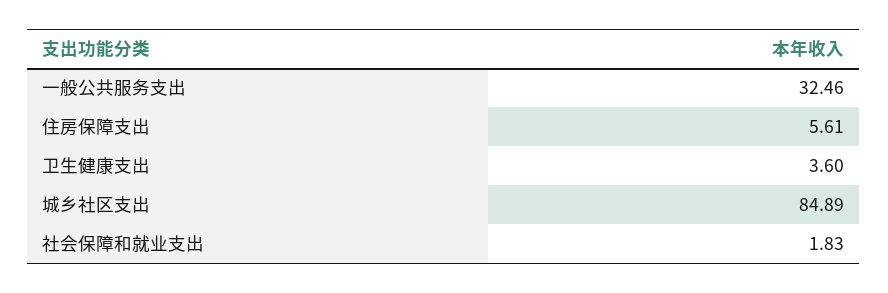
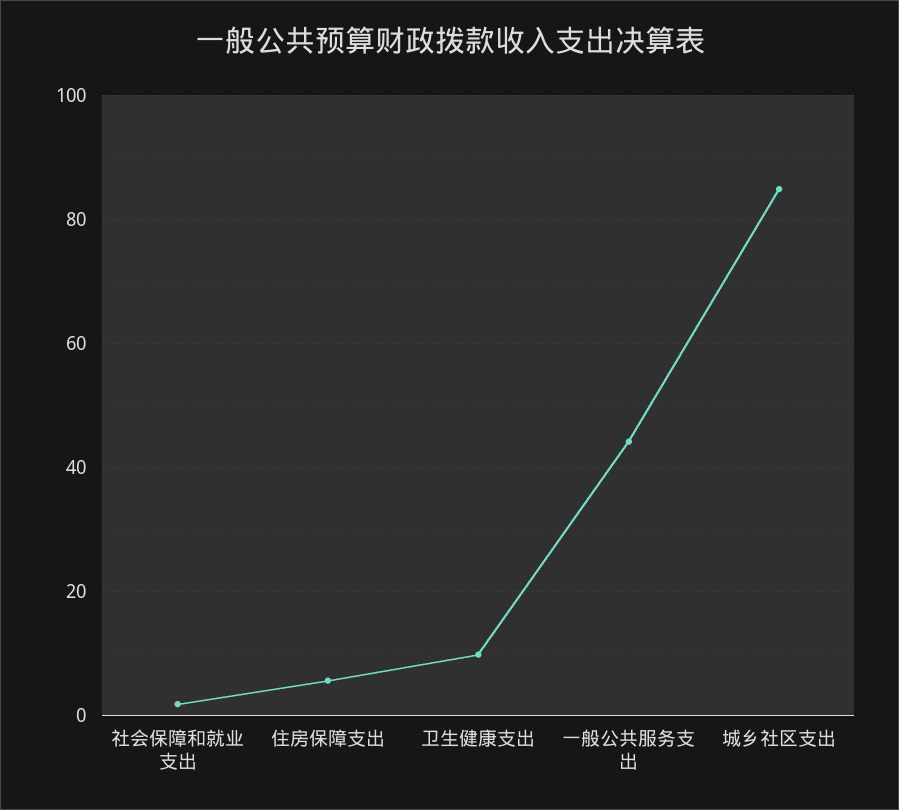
一般公共服务支出: 32.46 -> 44
卫生健康支出: 3.6 -> 10

